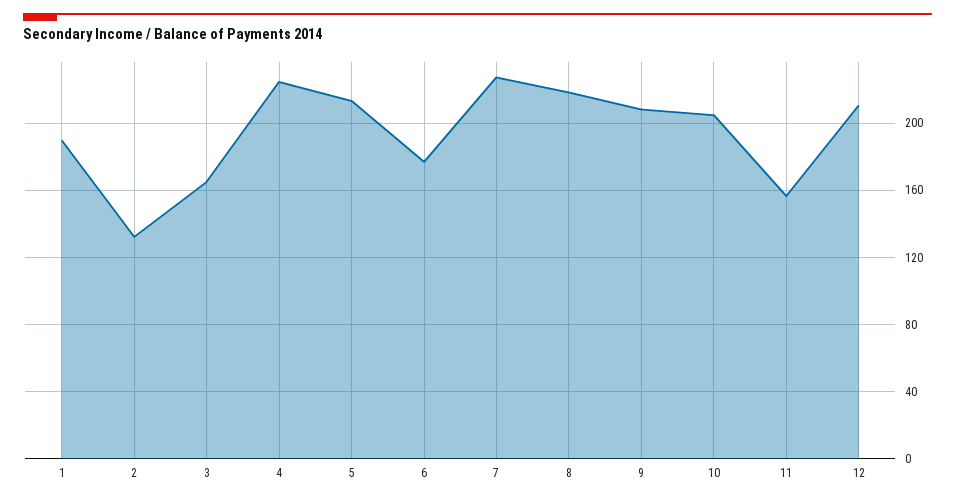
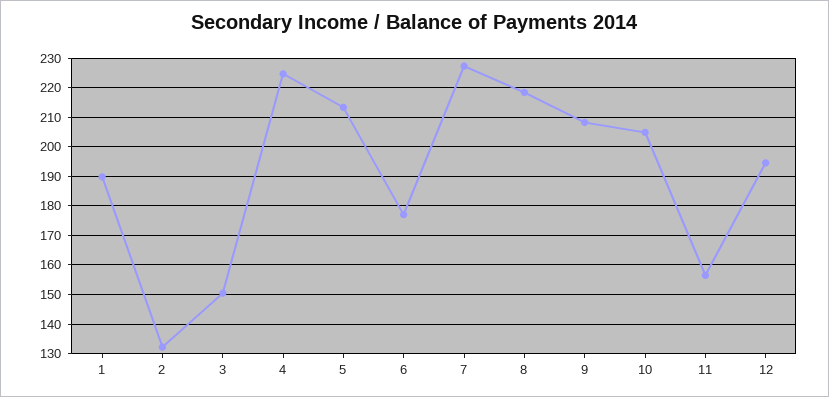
3: 165 -> 150
12: 210 -> 195

